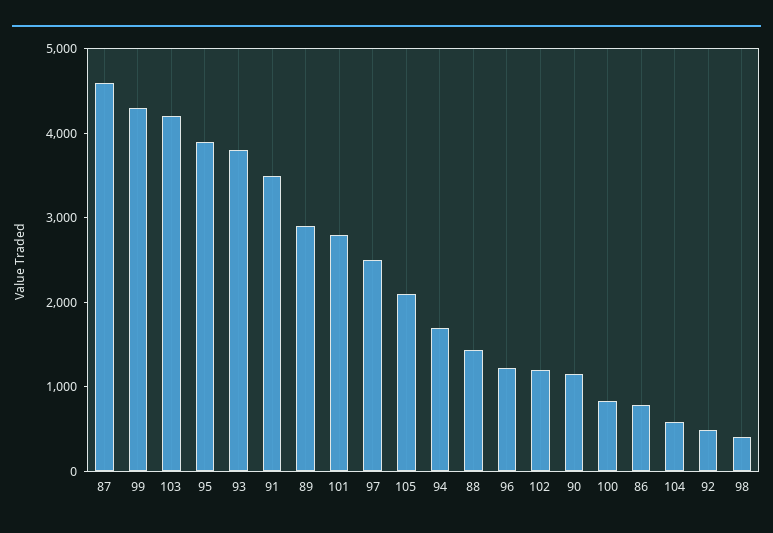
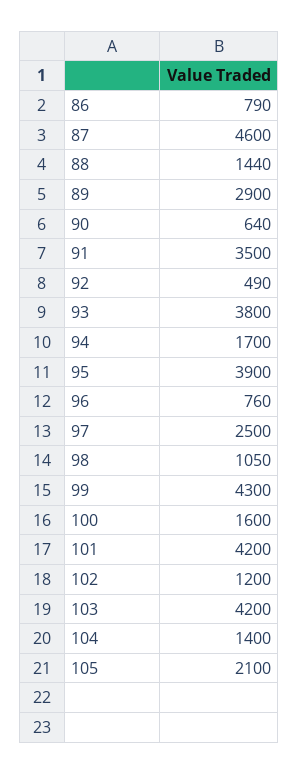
101: 2800 -> 4200
96: 1200 -> 760
90: 1200 -> 640
100: 800 -> 1600
104: 600 -> 1400
98: 400 -> 1050

